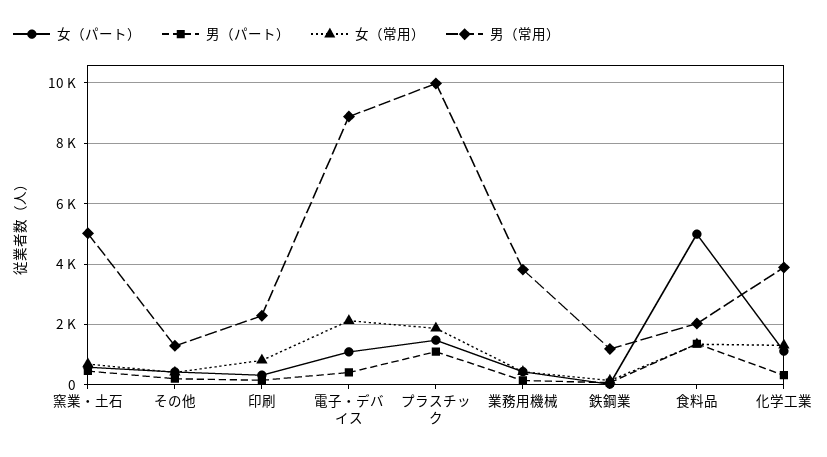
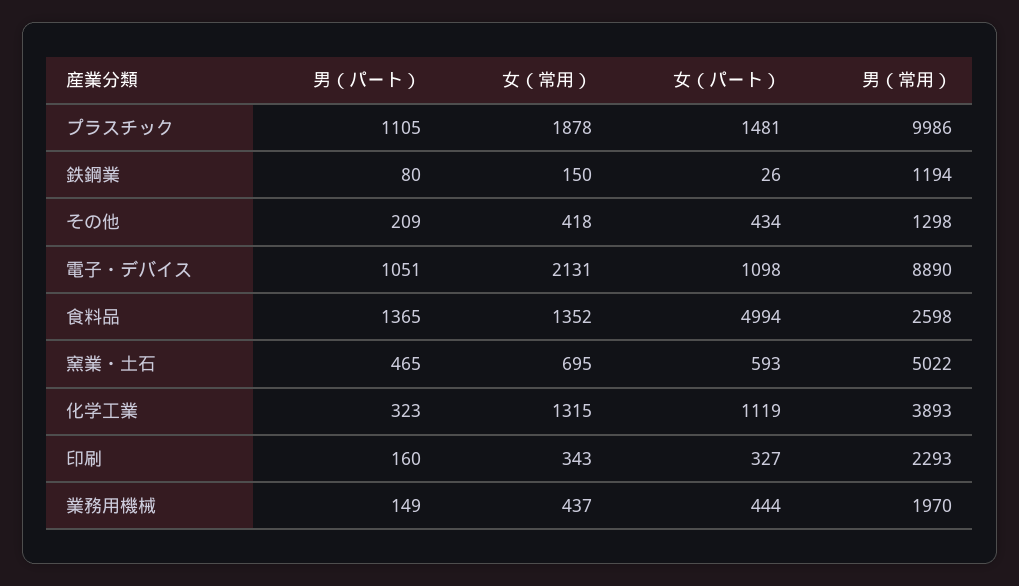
女（常用）, 印刷: 800 -> 343
男（パート）, 電子・デバイス: 400 -> 1051
男（常用）, 業務用機械: 3800 -> 1970
男（常用）, 食料品: 2000 -> 2598

